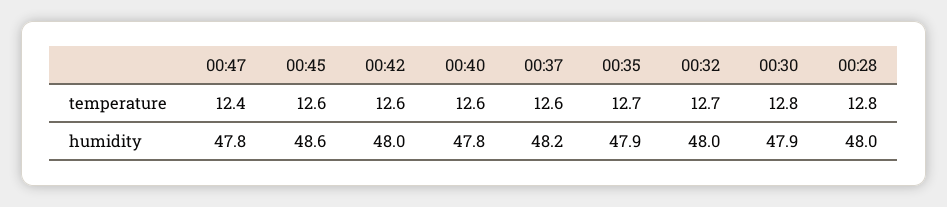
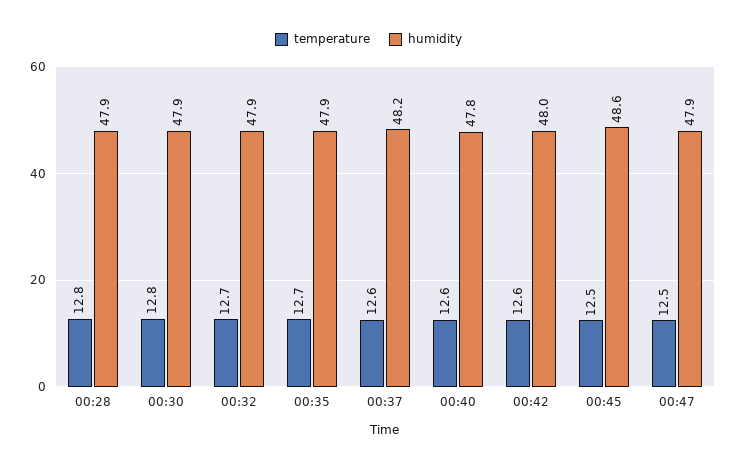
temperature, 00:47: 12.4 -> 12.5
temperature, 00:45: 12.6 -> 12.5
humidity, 00:47: 47.8 -> 47.9
humidity, 00:32: 48 -> 47.9
humidity, 00:28: 48 -> 47.9

